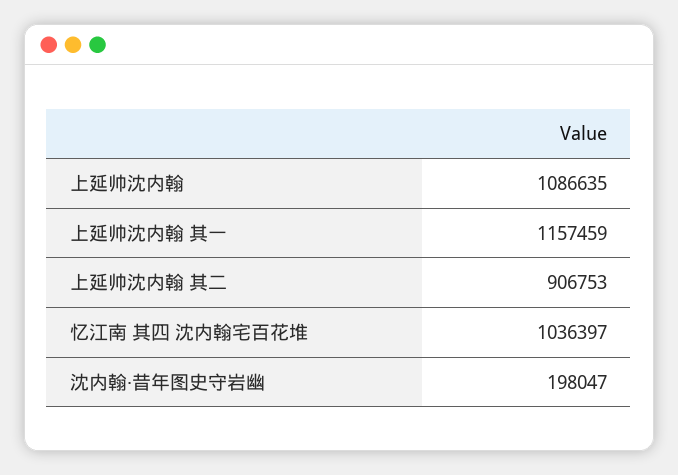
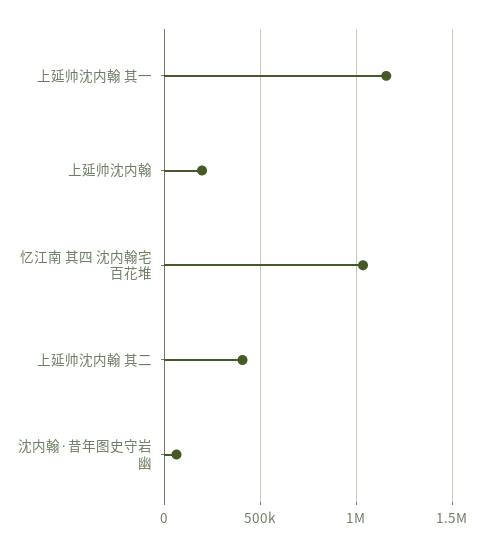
上延帅沈内翰: 1086635 -> 200000
上延帅沈内翰 其二: 906753 -> 400000
沈内翰·昔年图史守岩幽: 198047 -> 50000

